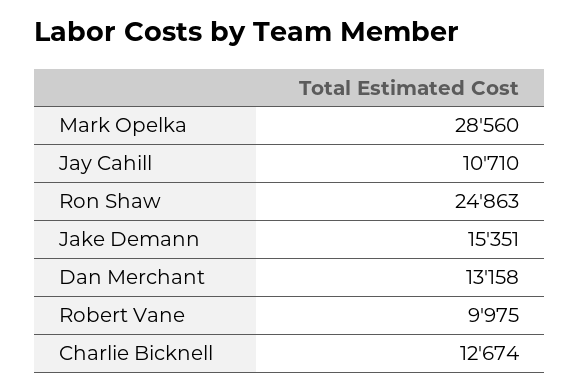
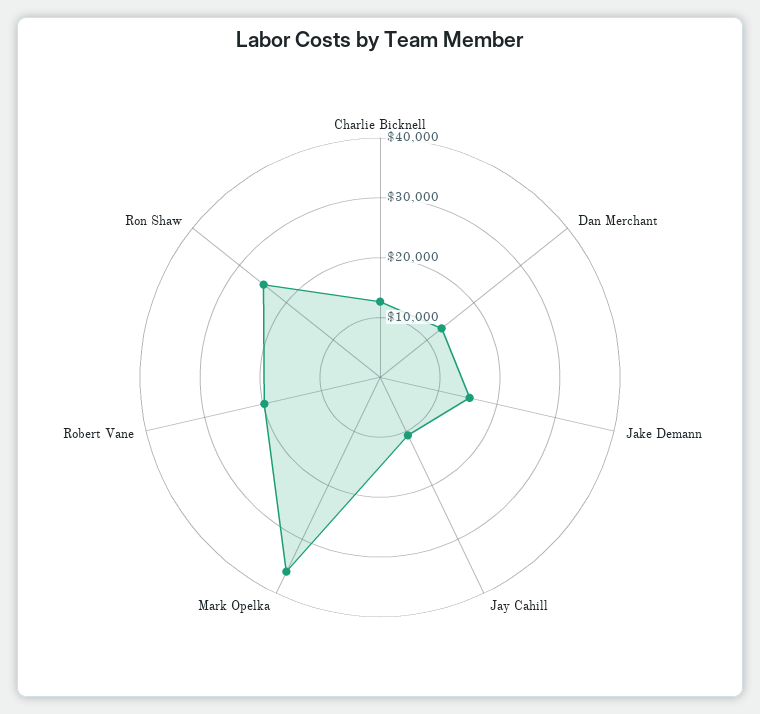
Mark Opelka: 28560 -> 36000
Robert Vane: 9975 -> 20000

